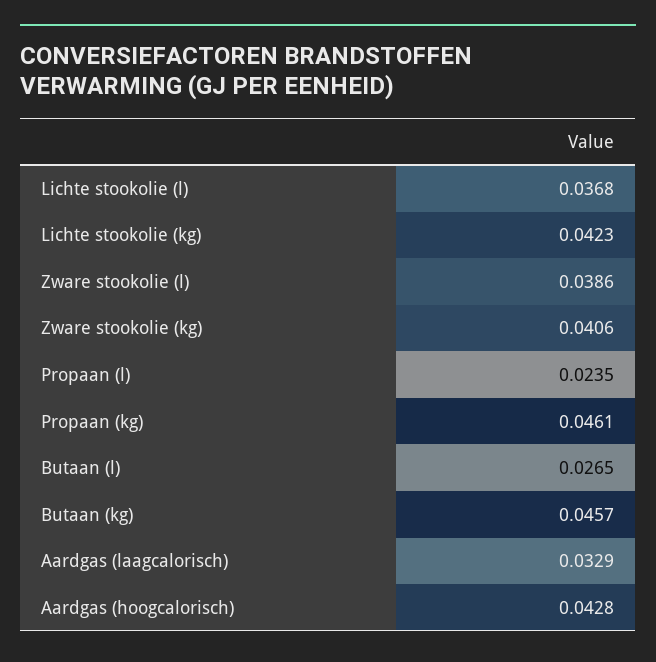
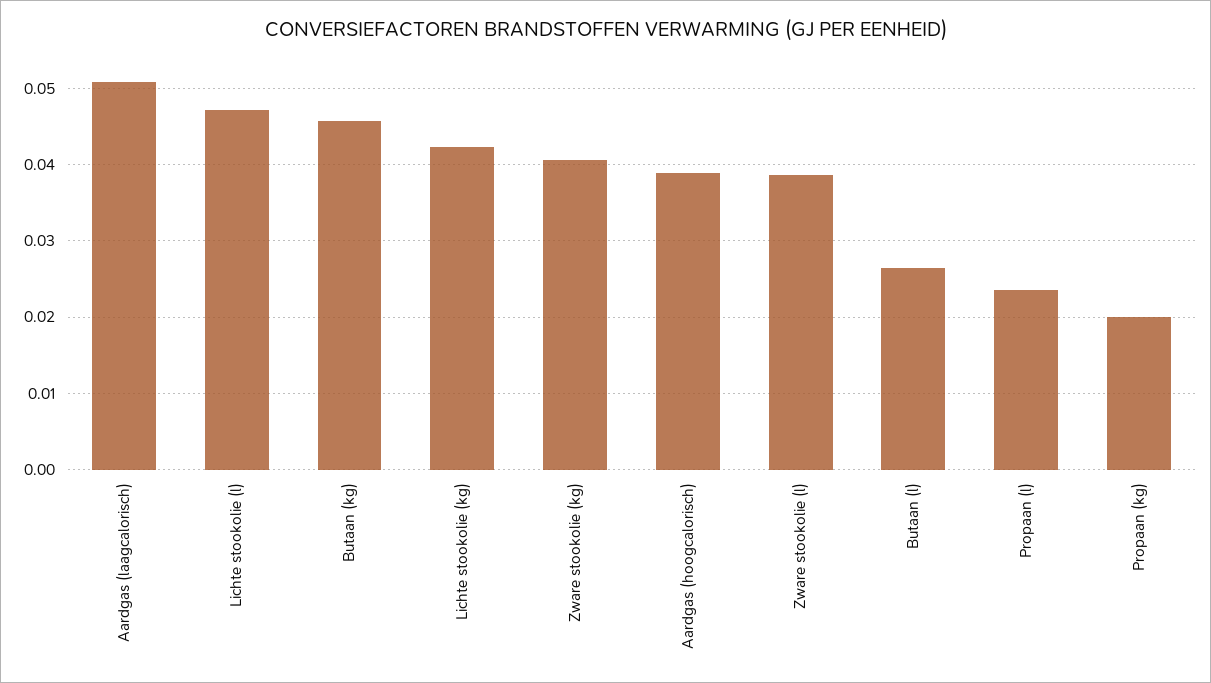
Lichte stookolie (l): 0.0368 -> 0.047
Propaan (kg): 0.0461 -> 0.02
Aardgas (laagcalorisch): 0.0329 -> 0.051
Aardgas (hoogcalorisch): 0.0428 -> 0.039

